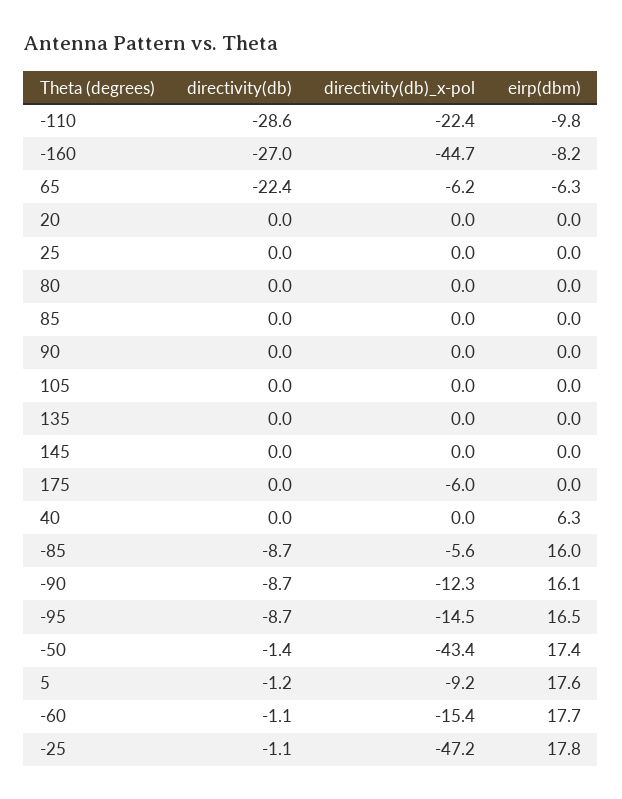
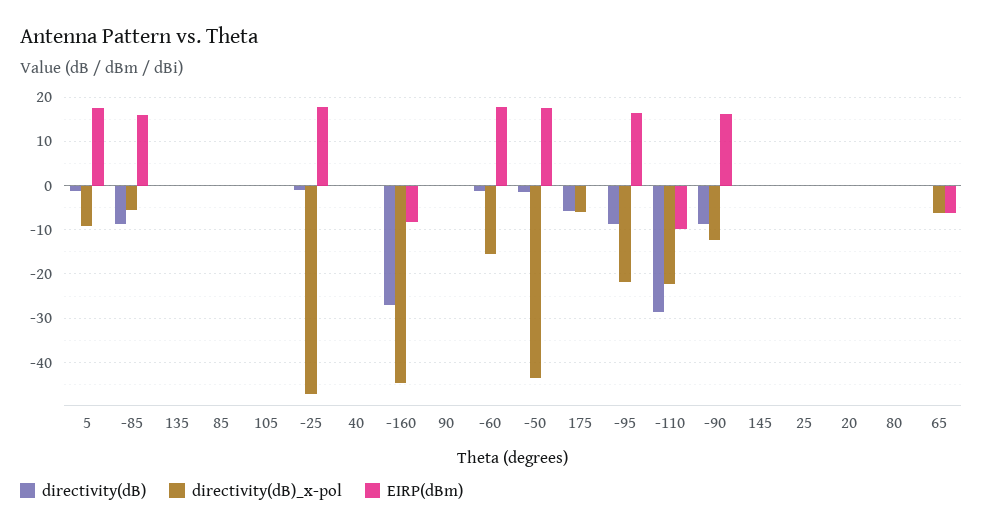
directivity(db), 65: -22.4 -> 0
directivity(db), 175: 0 -> -6
eirp(dbm), 40: 6.3 -> 0
directivity(db)_x-pol, -95: -14.5 -> -22

